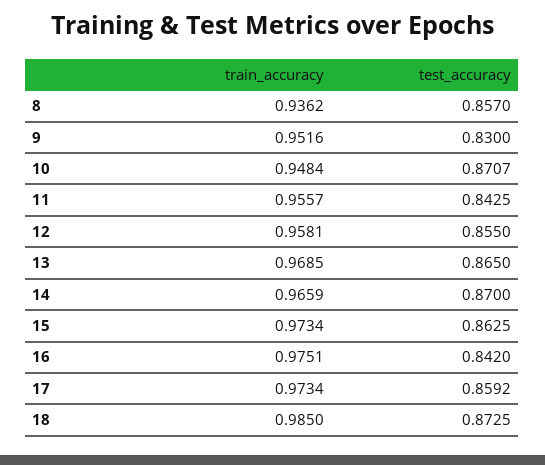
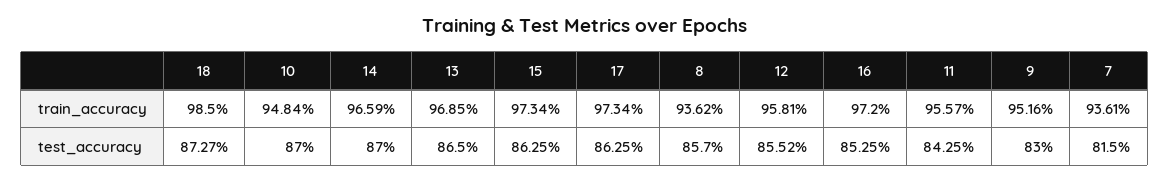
test_accuracy, 10: 0.8707 -> 0.87
test_accuracy, 12: 0.855 -> 0.8552
train_accuracy, 16: 0.9751 -> 0.972
test_accuracy, 16: 0.842 -> 0.8525
test_accuracy, 17: 0.8592 -> 0.8625
test_accuracy, 18: 0.8725 -> 0.8727
train_accuracy, 7: none -> 0.9361
test_accuracy, 7: none -> 0.815

